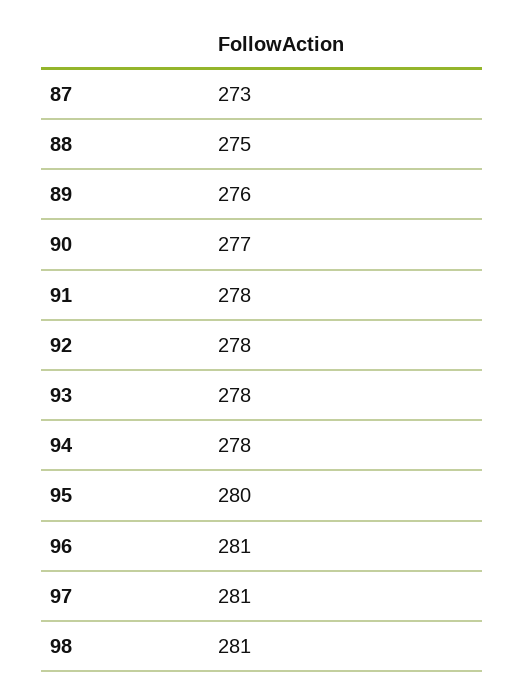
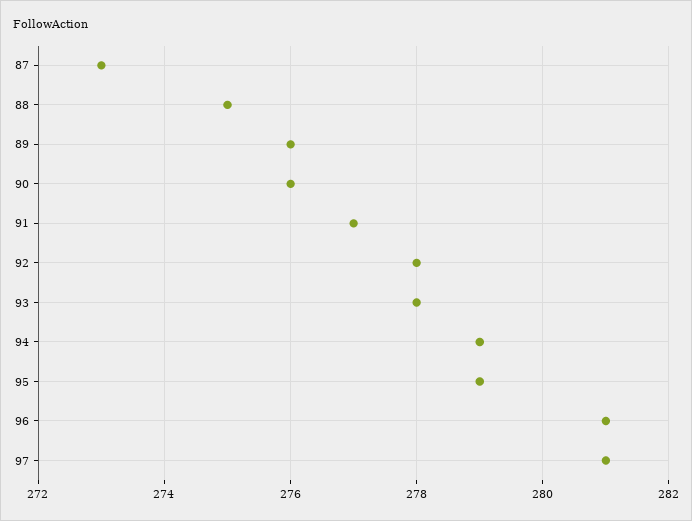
90: 277 -> 276
91: 278 -> 277
94: 278 -> 279
95: 280 -> 279
98: 281 -> none

